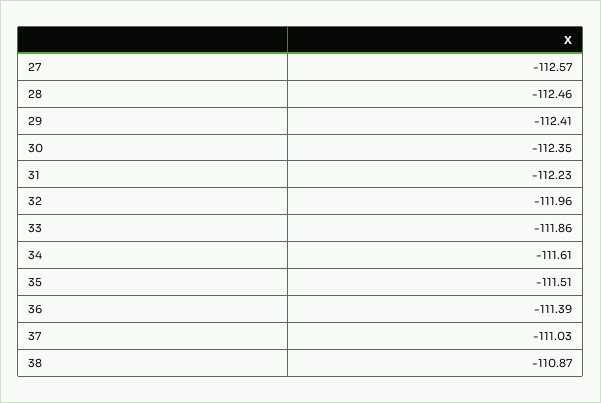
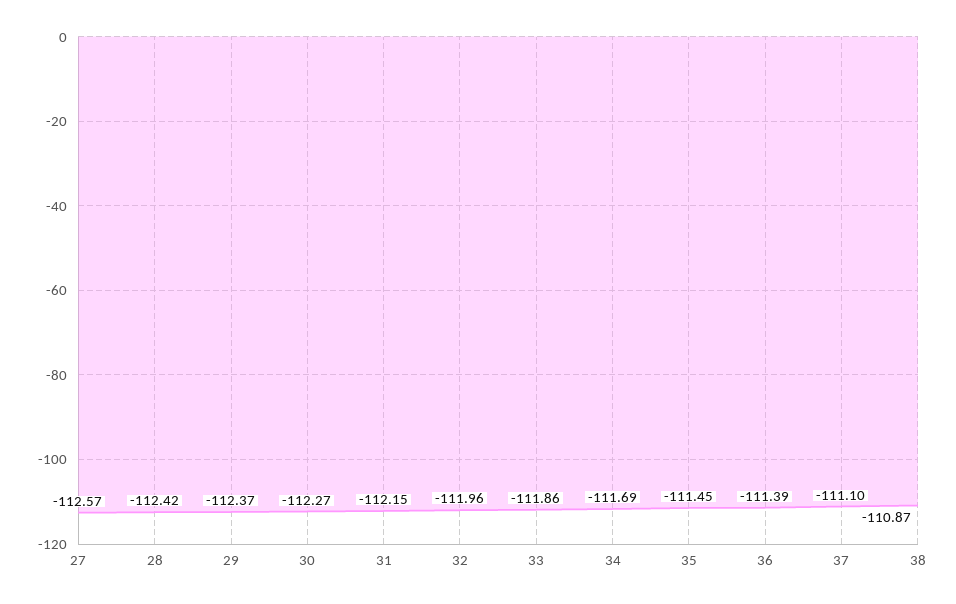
28: -112.46 -> -112.42
29: -112.41 -> -112.37
30: -112.35 -> -112.27
31: -112.23 -> -112.15
34: -111.61 -> -111.69
35: -111.51 -> -111.45
37: -111.03 -> -111.1

